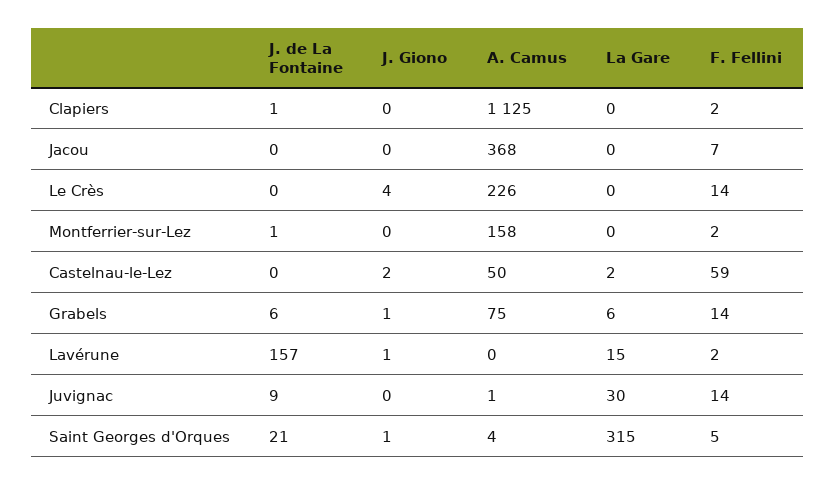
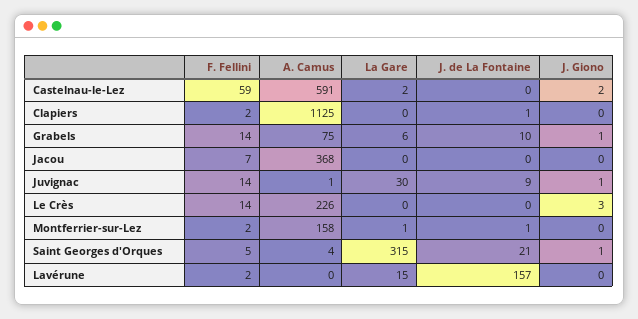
J. Giono, Le Crès: 4 -> 3
La Gare, Montferrier-sur-Lez: 0 -> 1
A. Camus, Castelnau-le-Lez: 50 -> 591
J. de La Fontaine, Grabels: 6 -> 10
J. Giono, Lavérune: 1 -> 0
J. Giono, Juvignac: 0 -> 1

